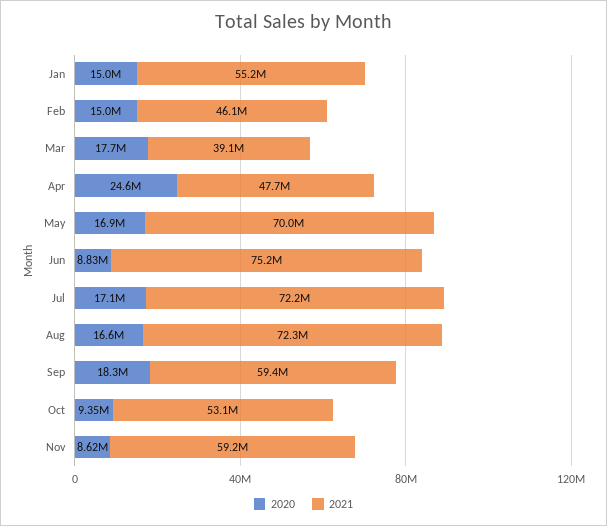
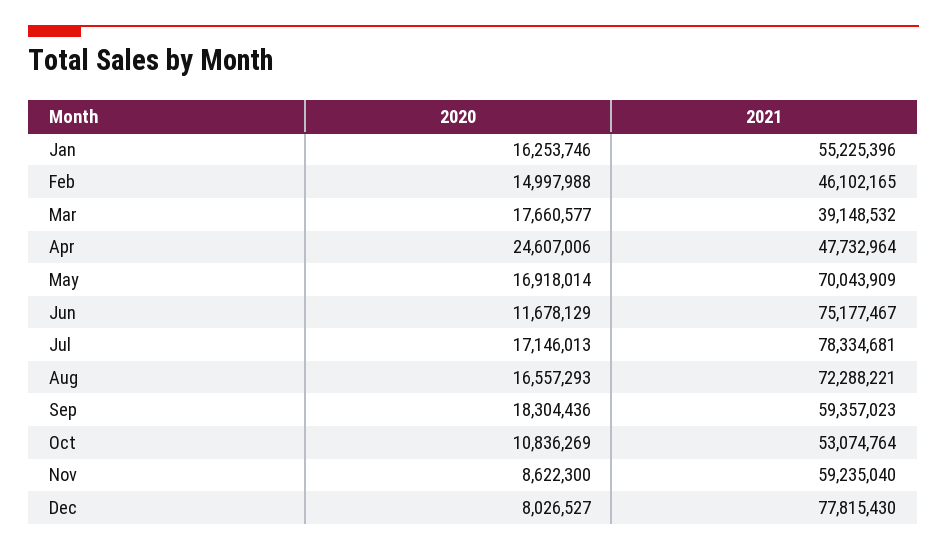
2020, Jan: 15000000 -> 16253746
2020, Jun: 8830000 -> 11678129
2021, Jul: 72200000 -> 78334681
2020, Oct: 9350000 -> 10836269
2020, Dec: none -> 8026527
2021, Dec: none -> 77815430

